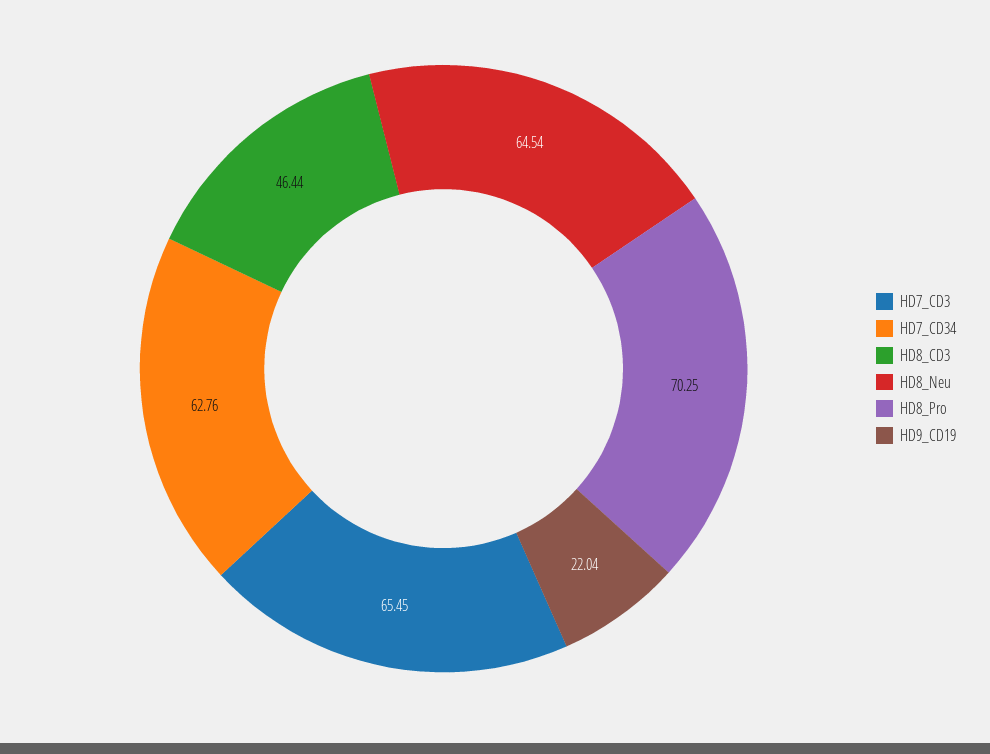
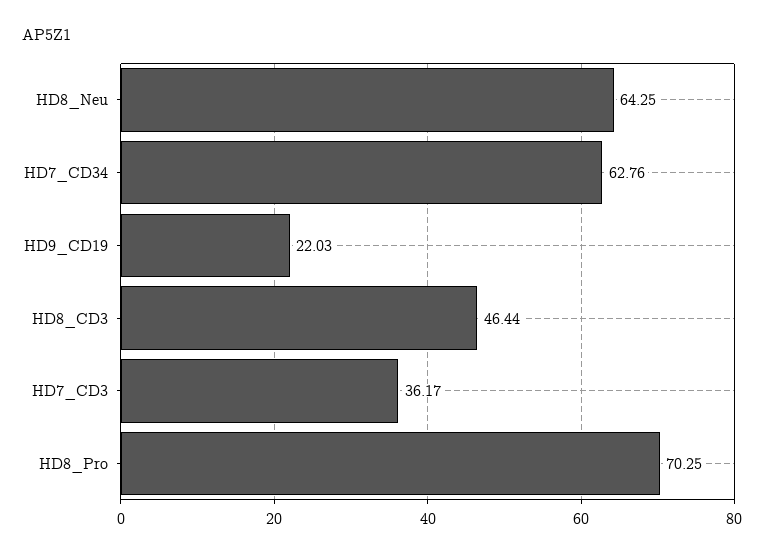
HD7_CD3: 65.45 -> 36.17
HD8_Neu: 64.54 -> 64.25
HD9_CD19: 22.04 -> 22.03

